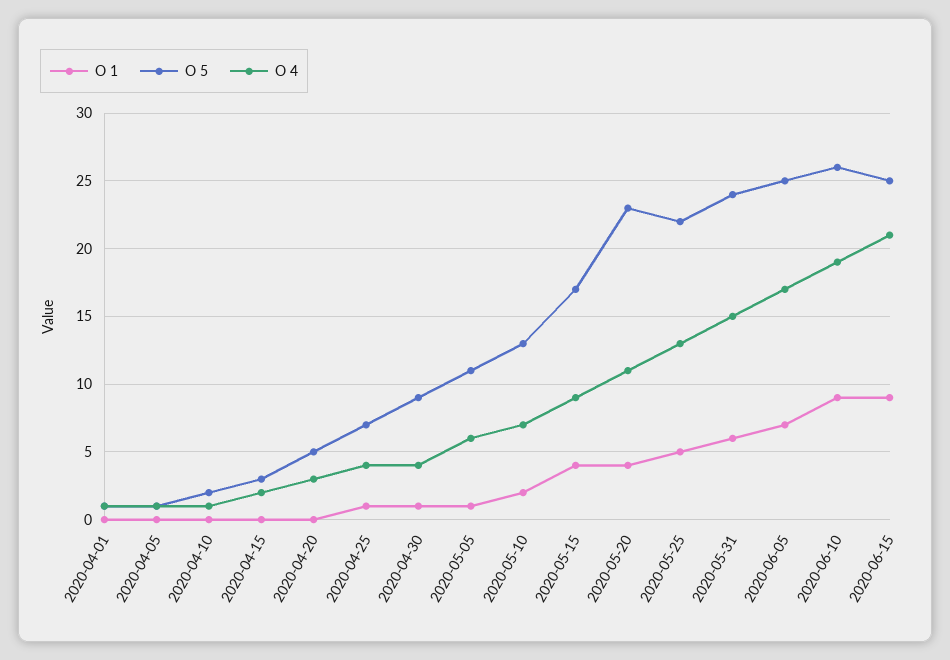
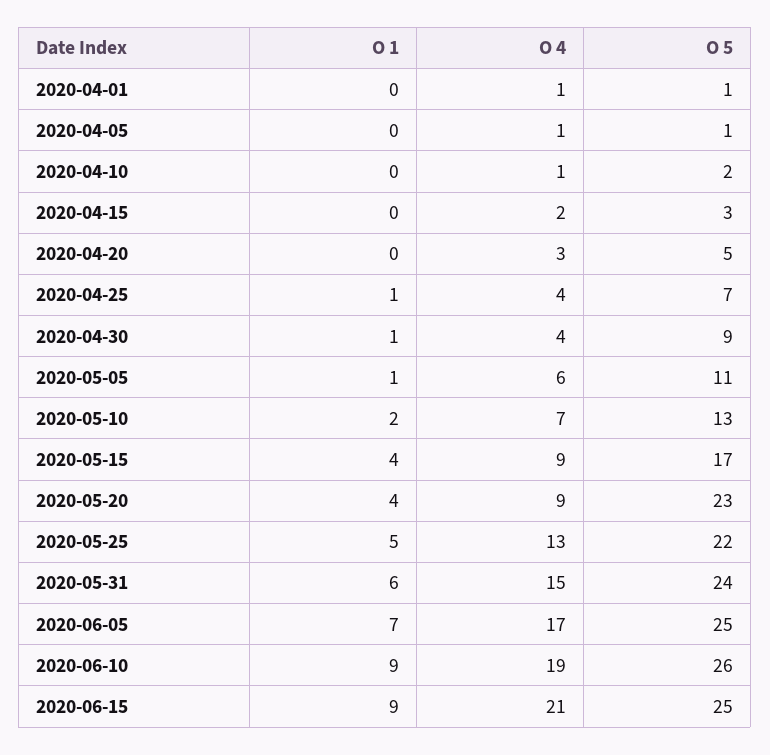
O 4, 2020-05-20: 11 -> 9

